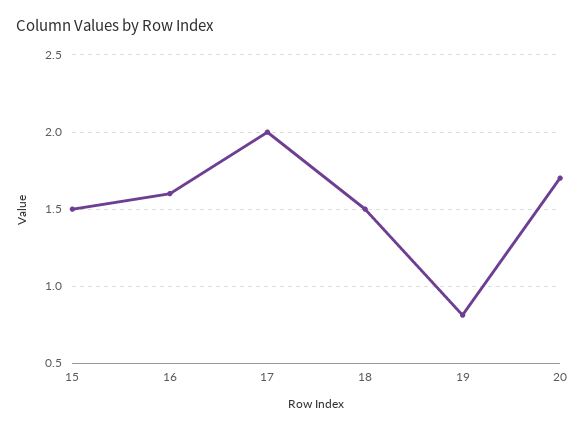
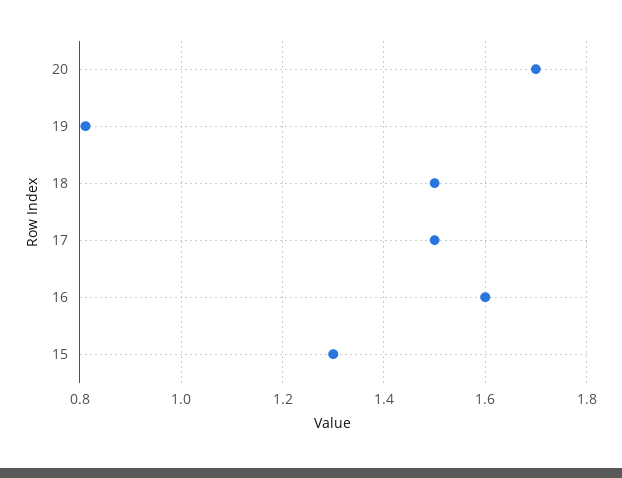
15: 1.5 -> 1.3
17: 2 -> 1.5

